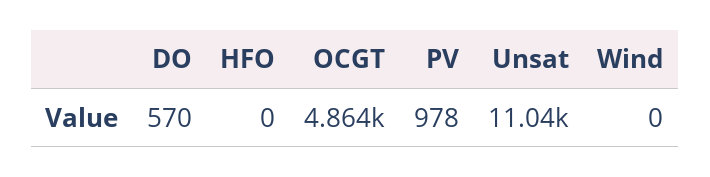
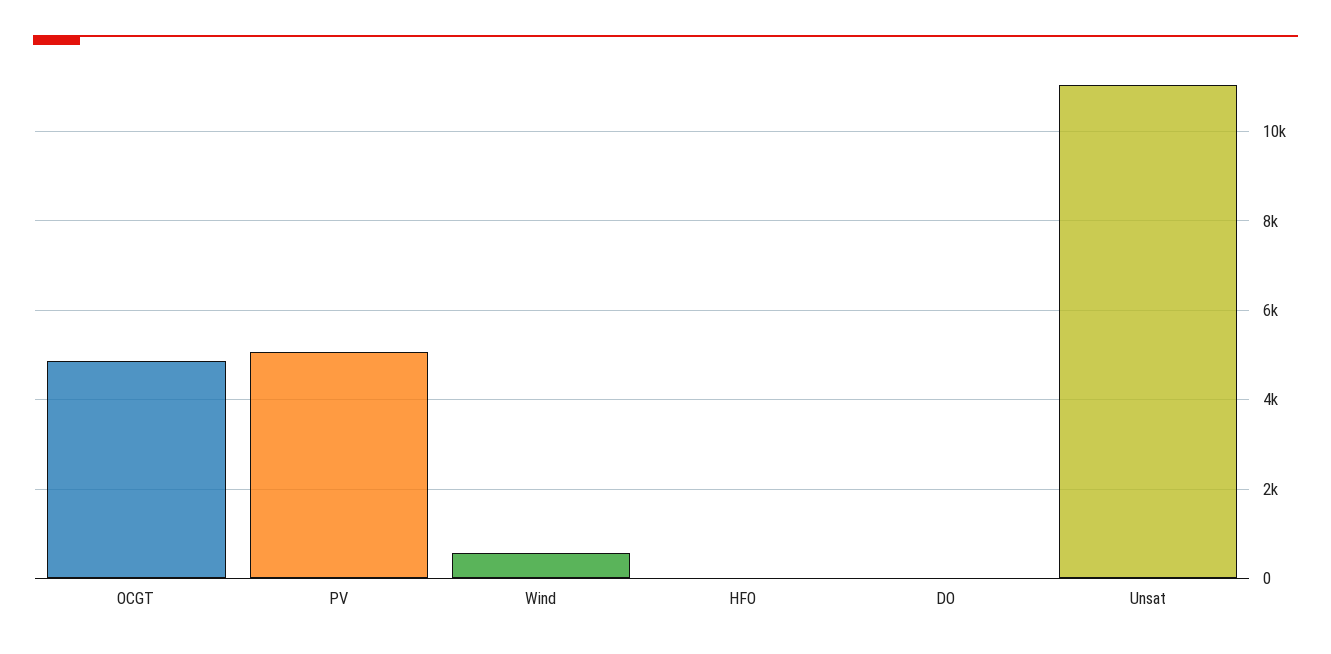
DO: 570 -> 0
PV: 978 -> 5000
Wind: 0 -> 600

